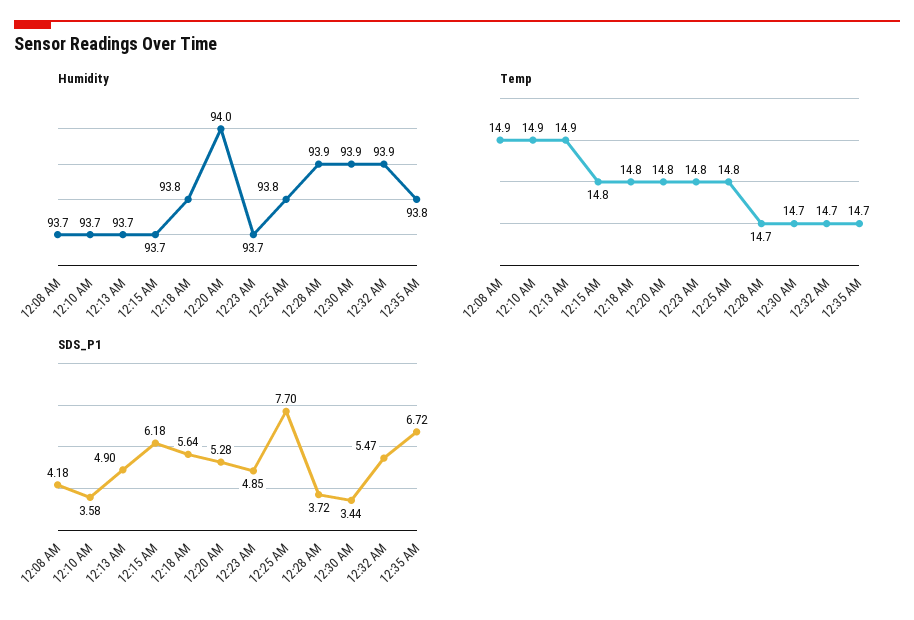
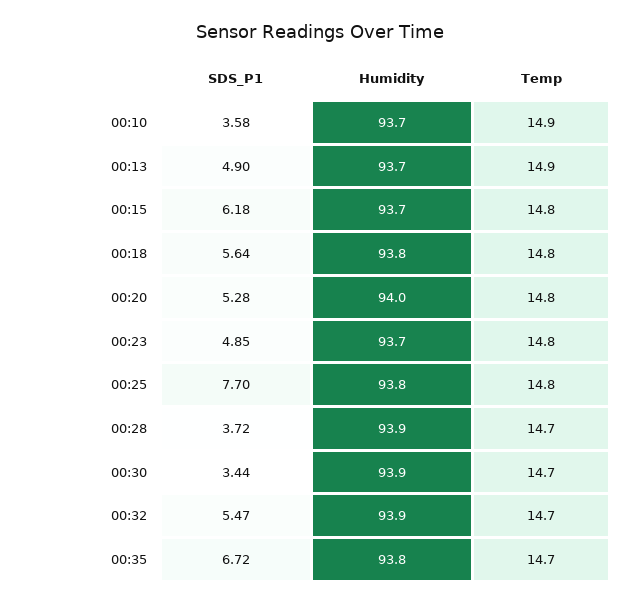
Humidity, 12:08 AM: 93.7 -> none
Temp, 12:08 AM: 14.9 -> none
SDS_P1, 12:08 AM: 4.18 -> none

